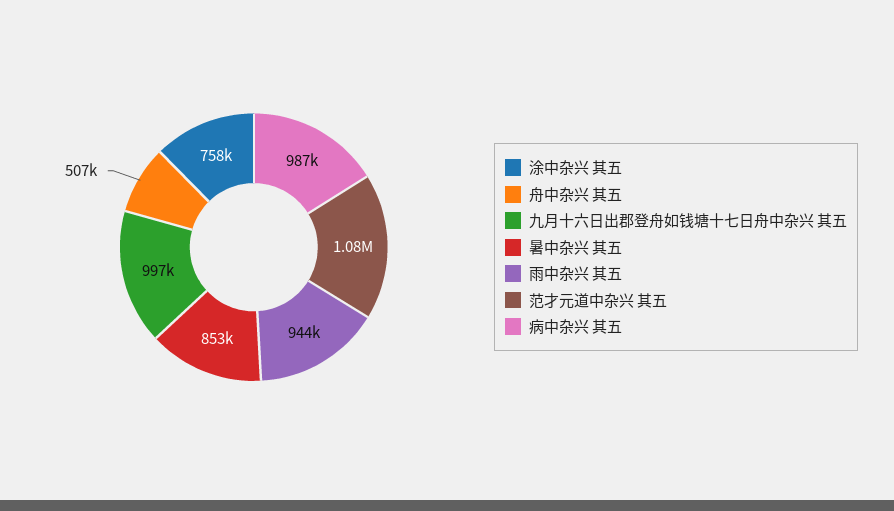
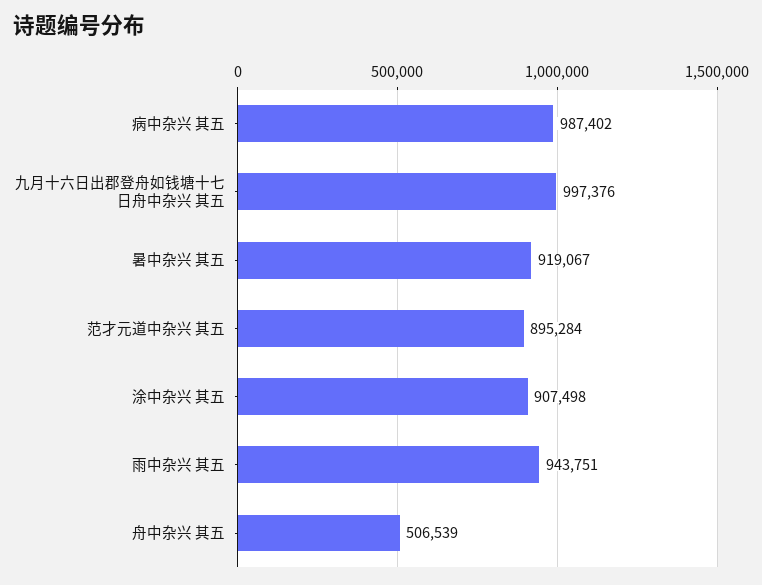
涂中杂兴 其五: 758000 -> 907498
暑中杂兴 其五: 853000 -> 919067
范才元道中杂兴 其五: 1080000 -> 895284

